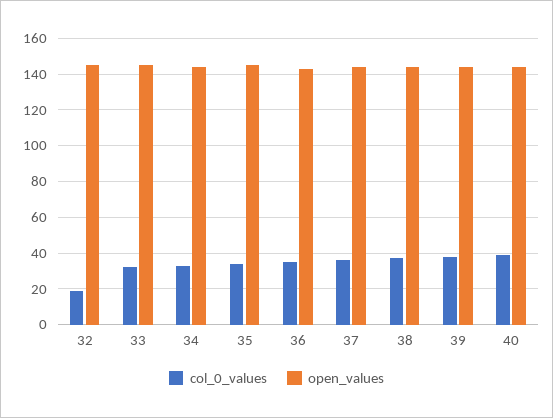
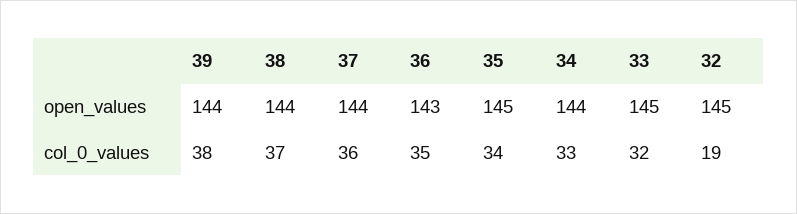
col_0_values, 40: 40 -> none
open_values, 40: 145 -> none

